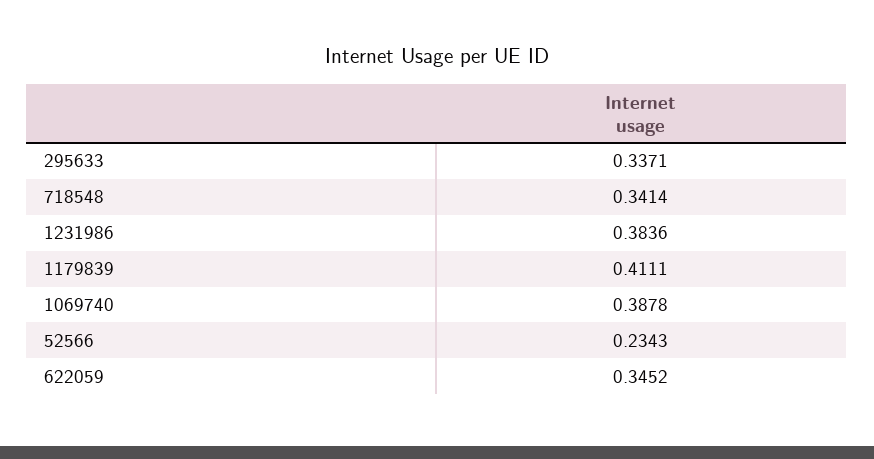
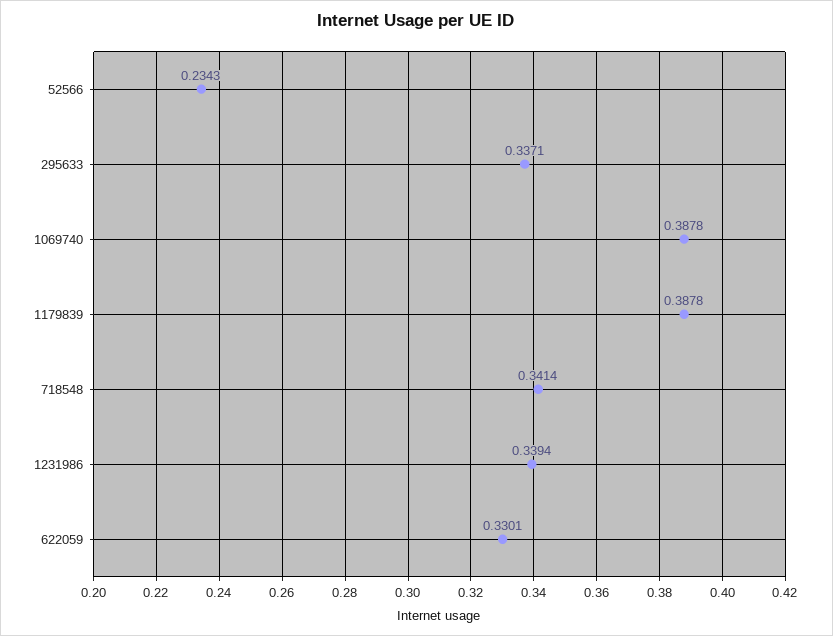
1231986: 0.3836 -> 0.3394
1179839: 0.4111 -> 0.3878
622059: 0.3452 -> 0.3301

